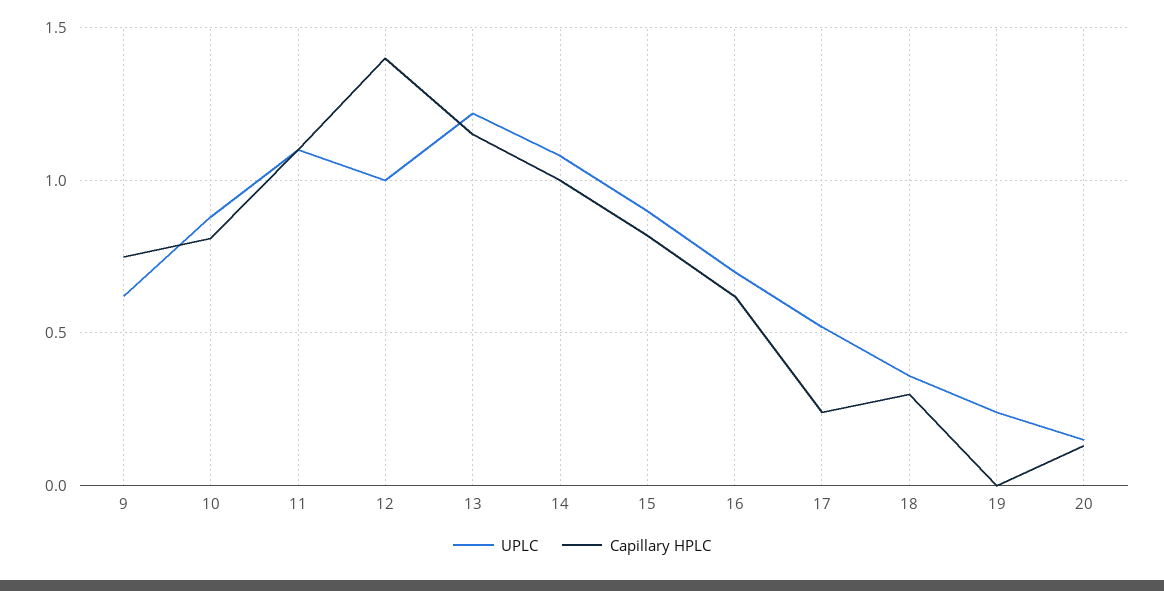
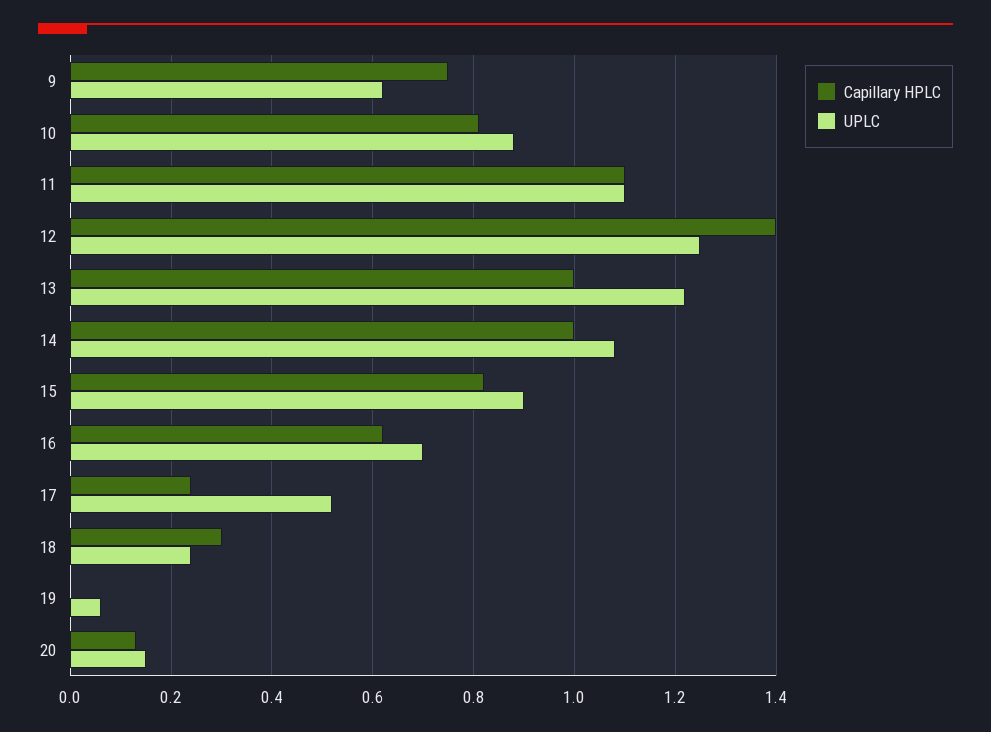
UPLC, 12: 1 -> 1.25
Capillary HPLC, 13: 1.15 -> 1
UPLC, 18: 0.35 -> 0.25
UPLC, 19: 0.25 -> 0.05

